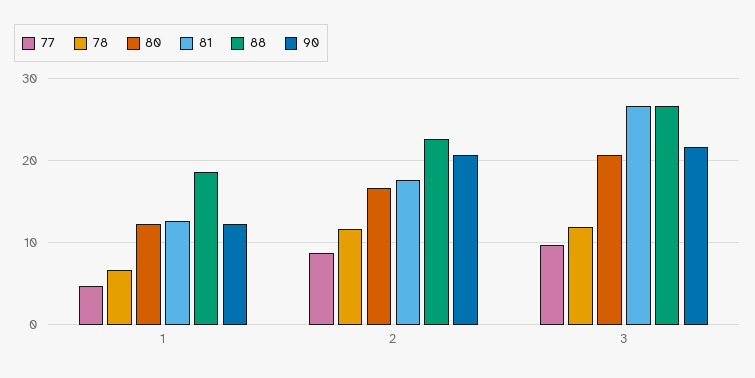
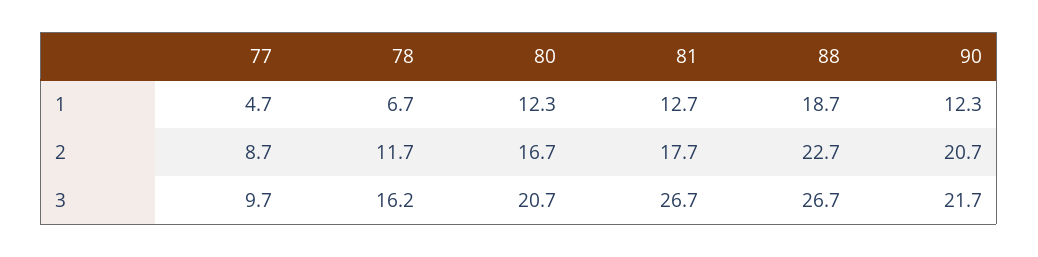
78, 3: 12 -> 16.2

